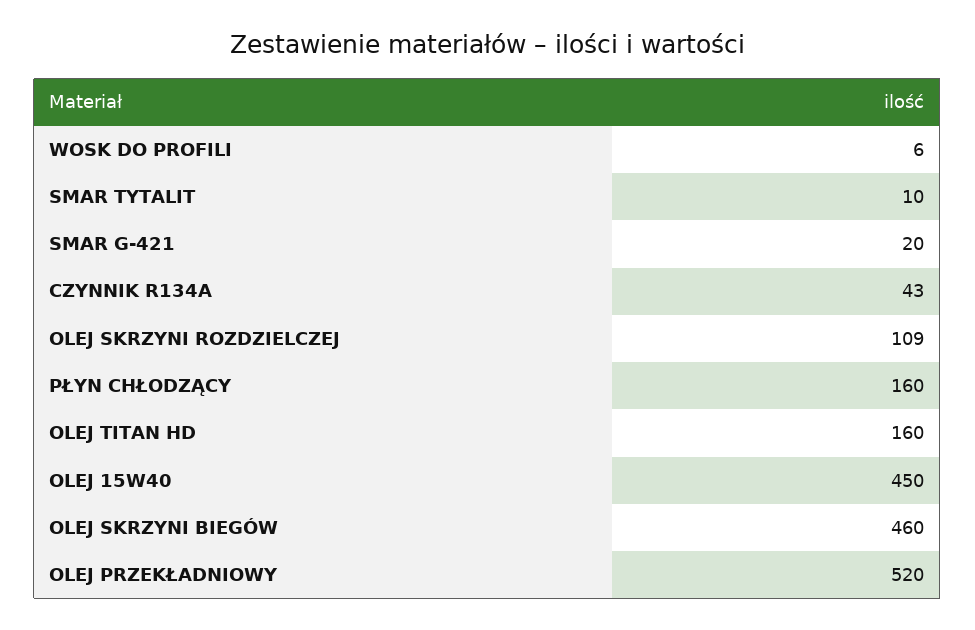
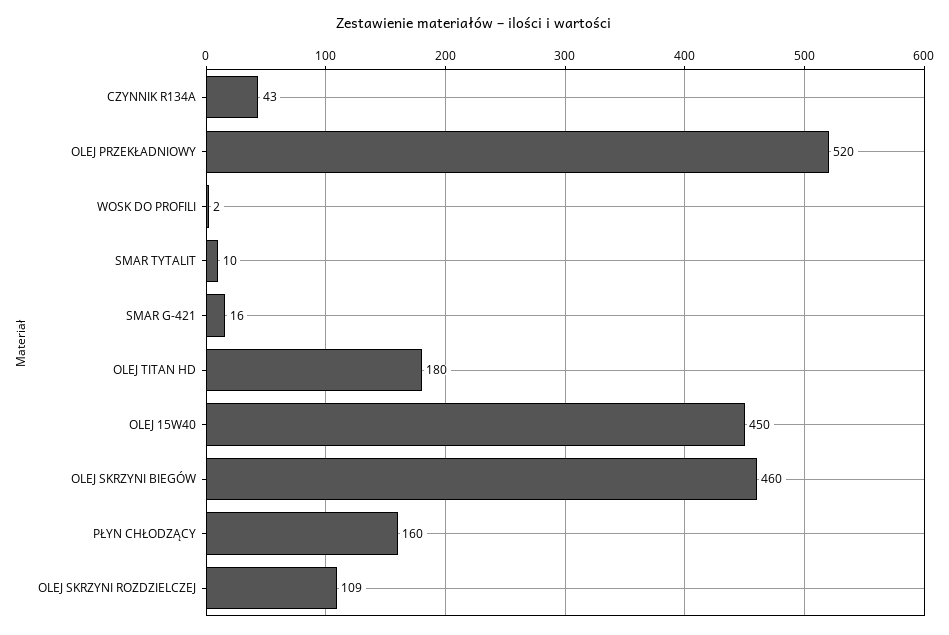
WOSK DO PROFILI: 6 -> 2
SMAR G-421: 20 -> 16
OLEJ TITAN HD: 160 -> 180

